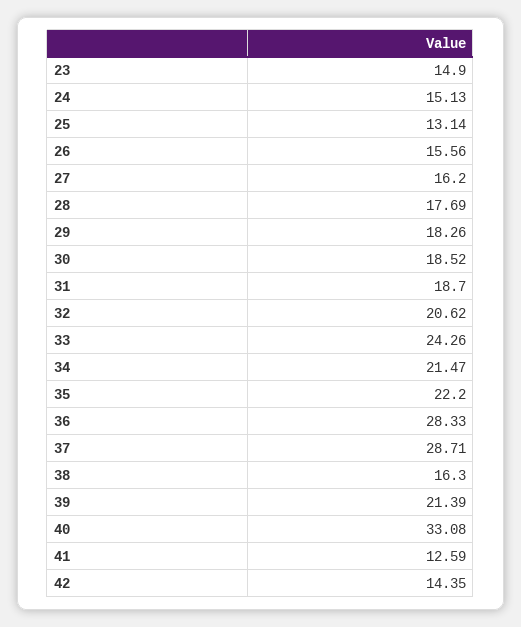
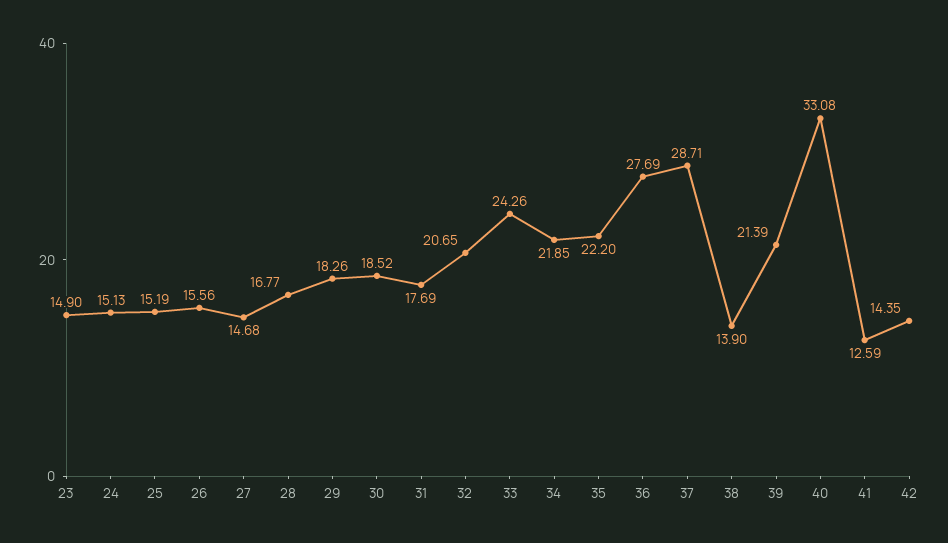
25: 13.14 -> 15.19
27: 16.2 -> 14.68
28: 17.69 -> 16.77
31: 18.7 -> 17.69
32: 20.62 -> 20.65
34: 21.47 -> 21.85
36: 28.33 -> 27.69
38: 16.3 -> 13.9

